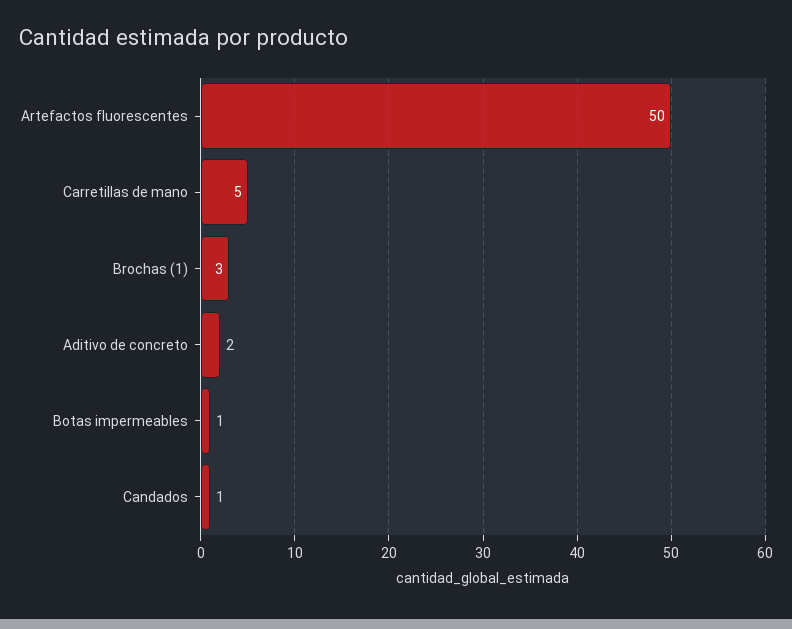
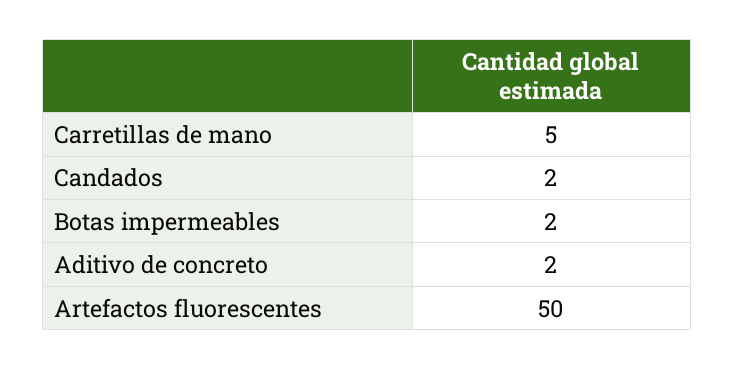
Brochas (1): 3 -> none
Botas impermeables: 1 -> 2
Candados: 1 -> 2

